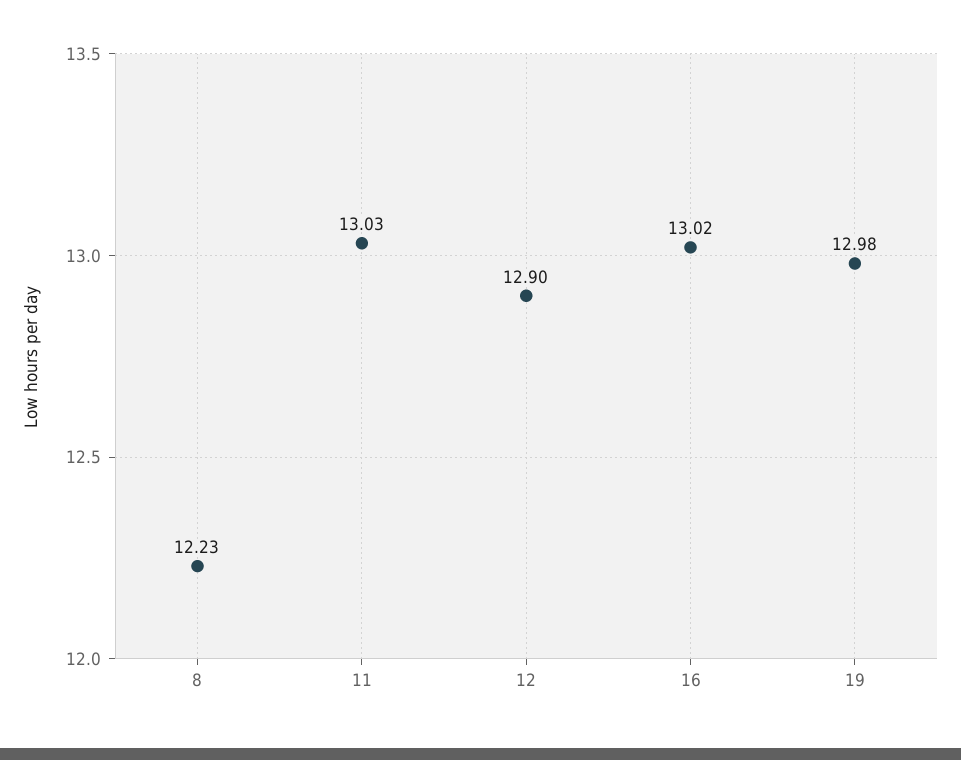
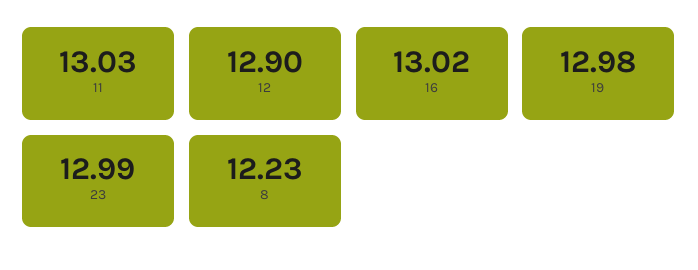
23: none -> 12.99

